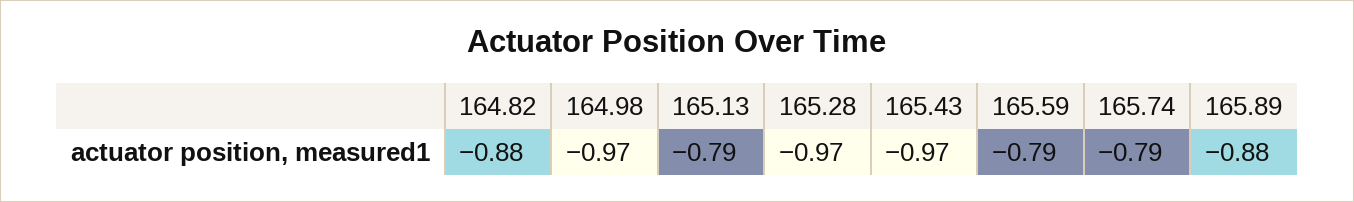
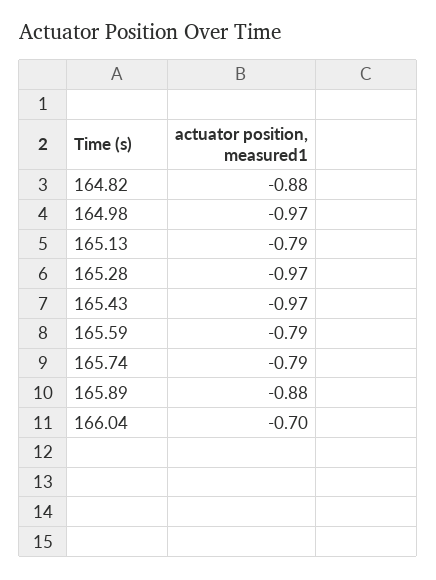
166.04: none -> -0.7

